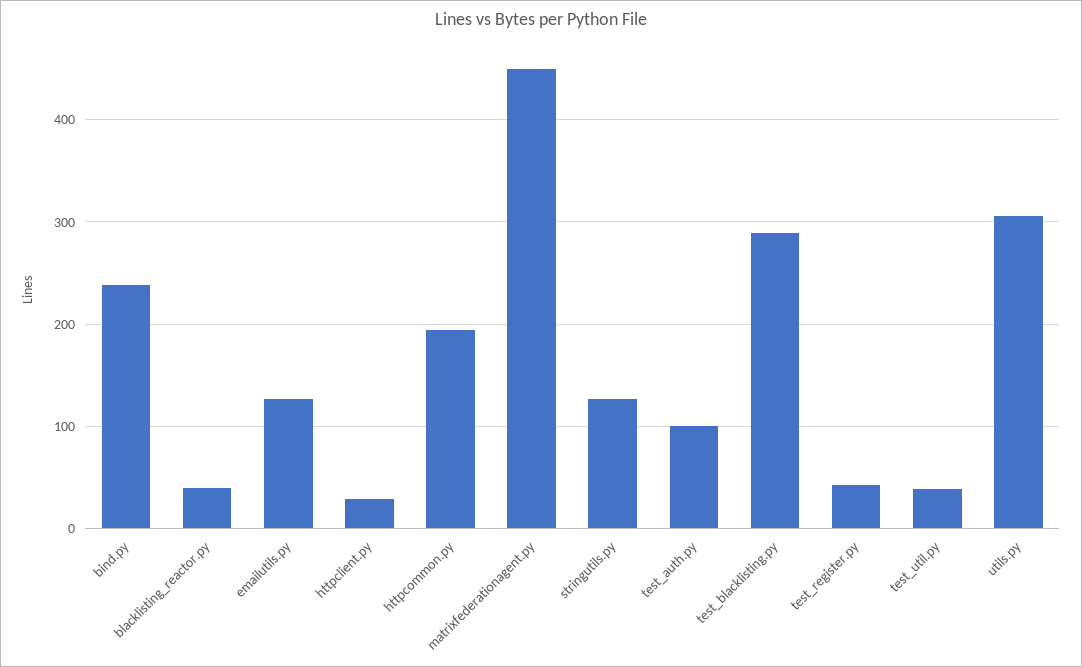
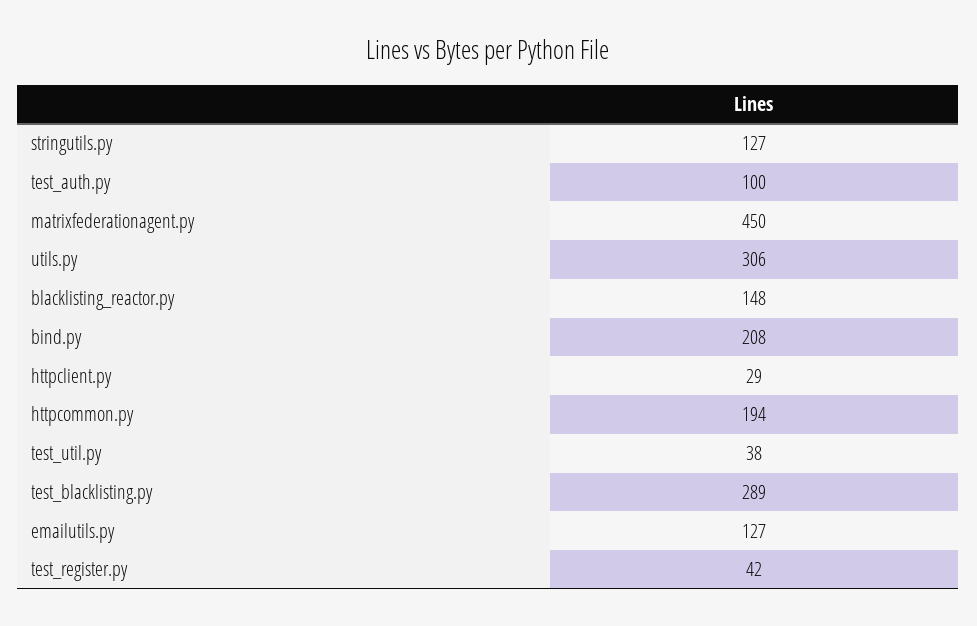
bind.py: 240 -> 208
blacklisting_reactor.py: 40 -> 148

